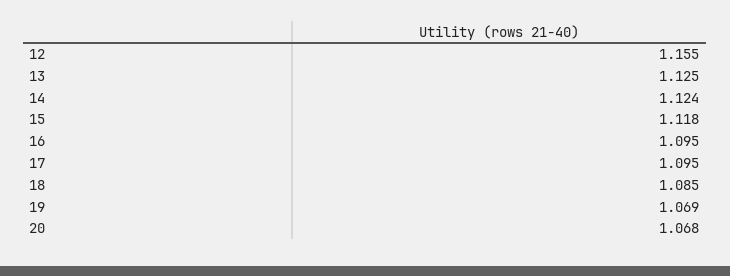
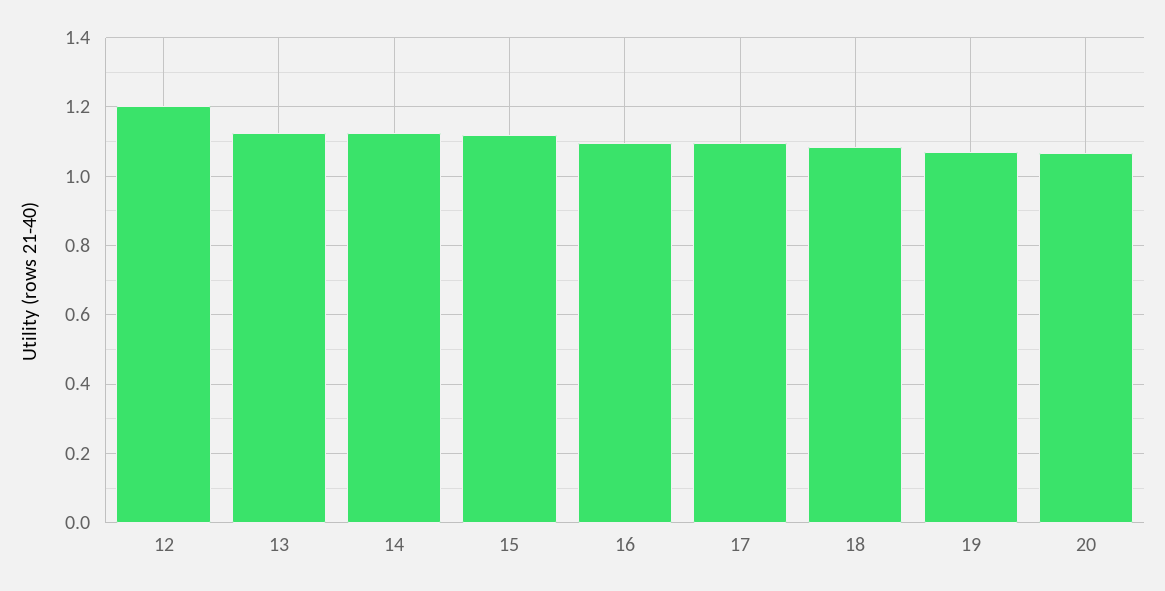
12: 1.155 -> 1.2

